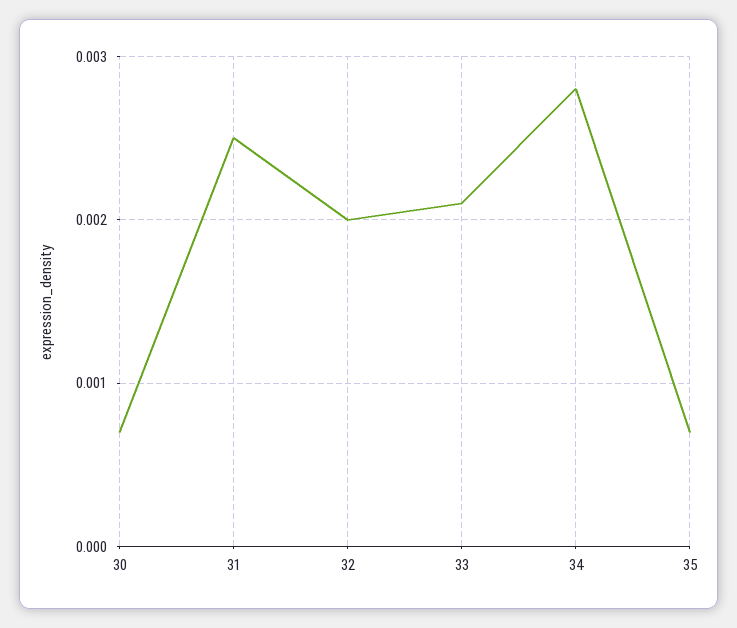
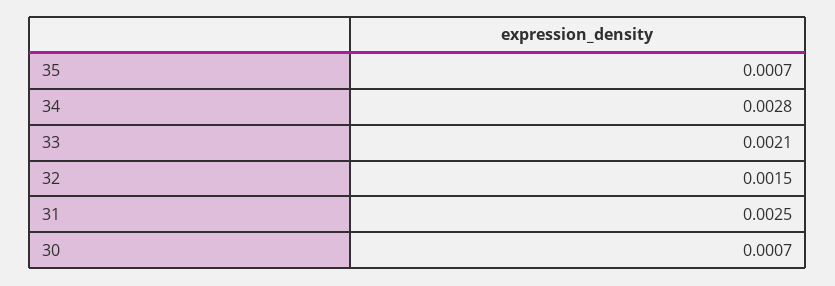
32: 0.002 -> 0.0015

